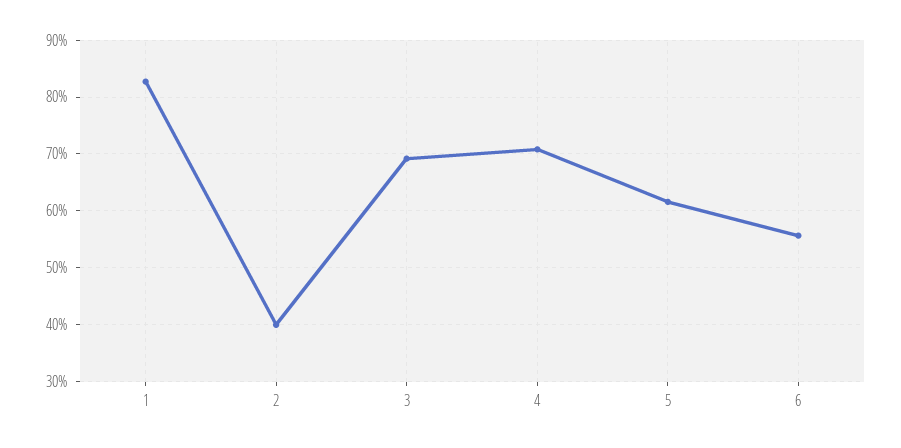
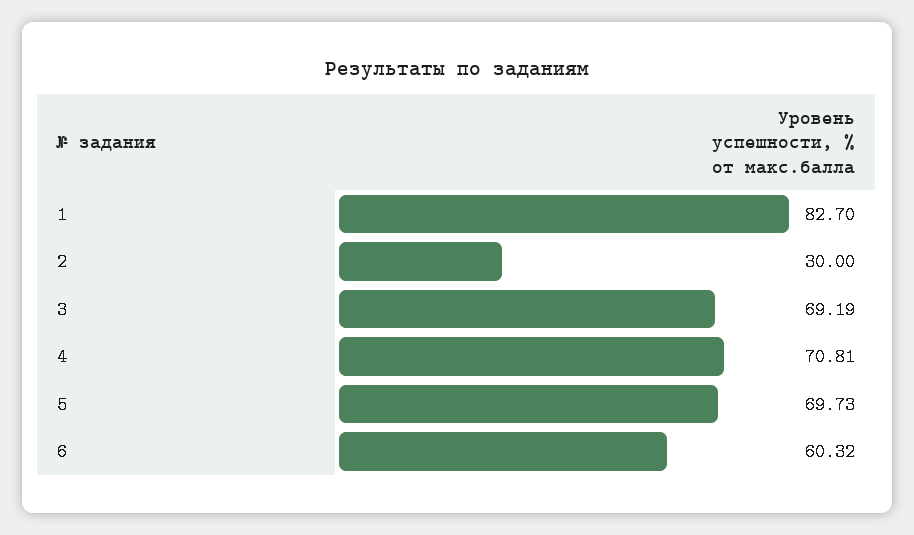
2: 40 -> 30
5: 62 -> 69.73
6: 56 -> 60.32

